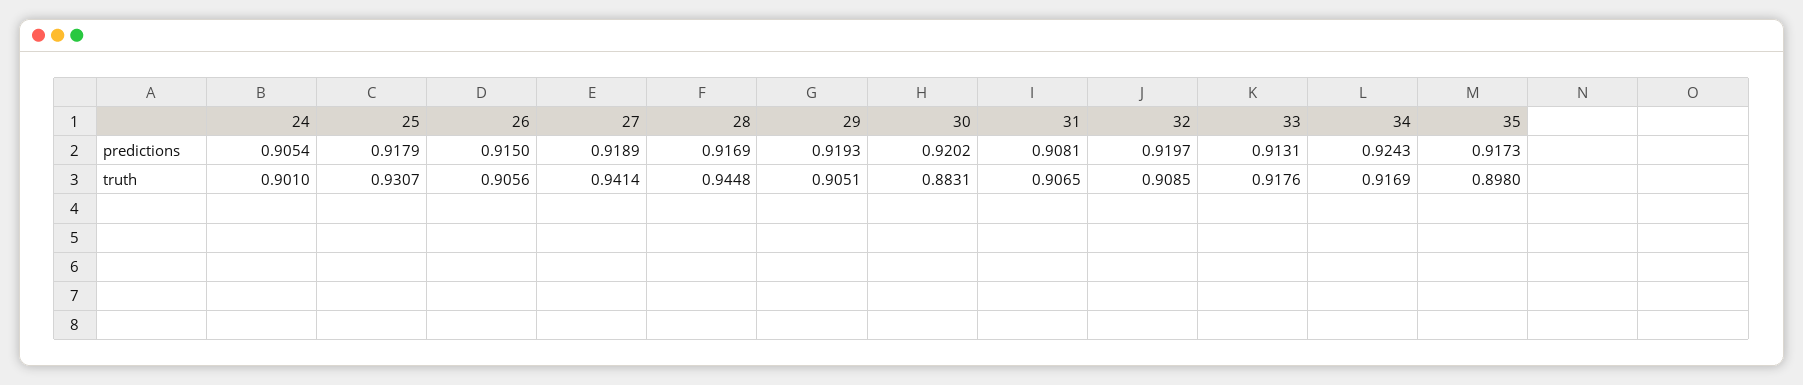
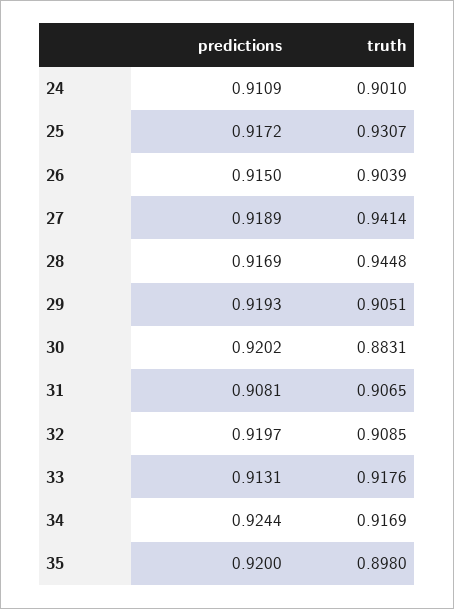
24, predictions: 0.9054 -> 0.9109
25, predictions: 0.9179 -> 0.9172
34, predictions: 0.9243 -> 0.9244
35, predictions: 0.9173 -> 0.92
26, truth: 0.9056 -> 0.9039

